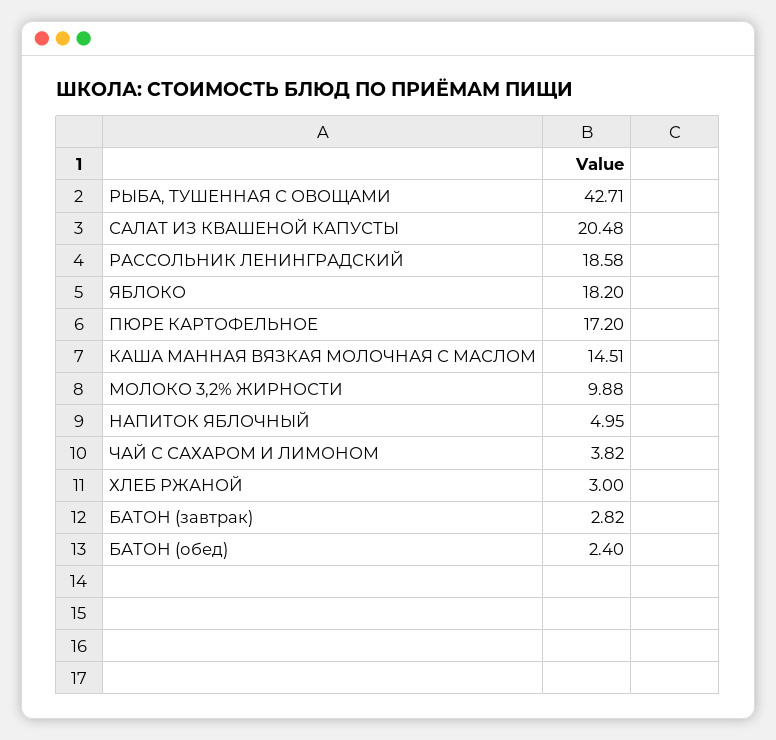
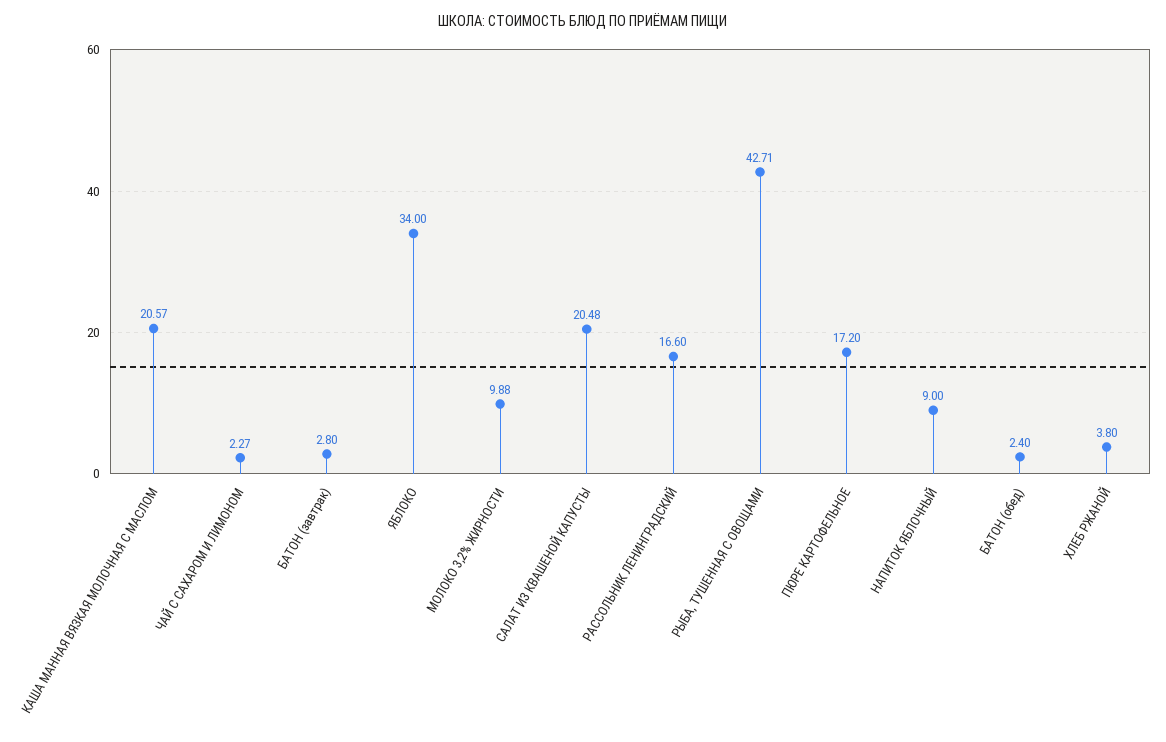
РАССОЛЬНИК ЛЕНИНГРАДСКИЙ: 18.58 -> 16.6
ЯБЛОКО: 18.2 -> 34
КАША МАННАЯ ВЯЗКАЯ МОЛОЧНАЯ С МАСЛОМ: 14.51 -> 20.57
НАПИТОК ЯБЛОЧНЫЙ: 4.95 -> 9
ЧАЙ С САХАРОМ И ЛИМОНОМ: 3.82 -> 2.27
ХЛЕБ РЖАНОЙ: 3 -> 3.8
БАТОН (завтрак): 2.82 -> 2.8

